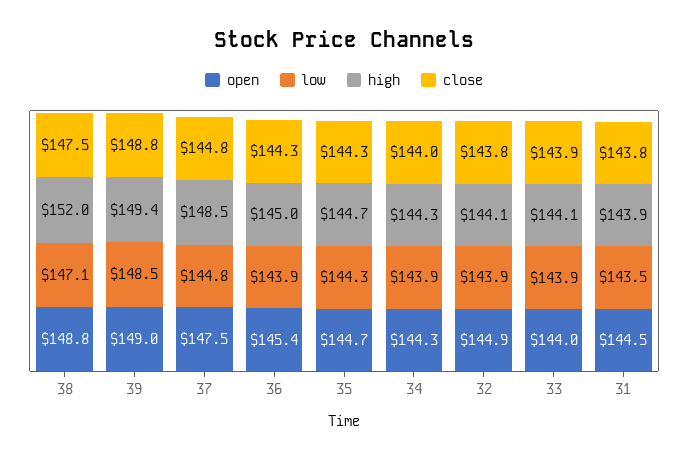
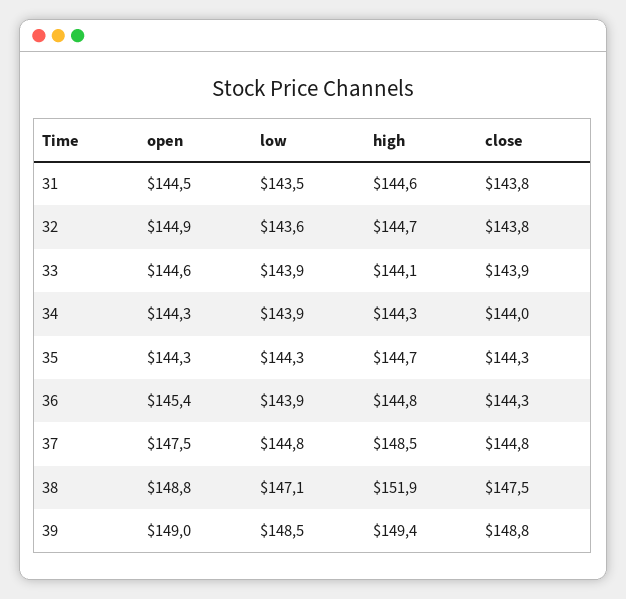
high, 38: 152 -> 151.9
high, 36: 145 -> 144.8
open, 35: 144.7 -> 144.3
low, 32: 143.9 -> 143.6
high, 32: 144.1 -> 144.7
open, 33: 144 -> 144.6
high, 31: 143.9 -> 144.6

